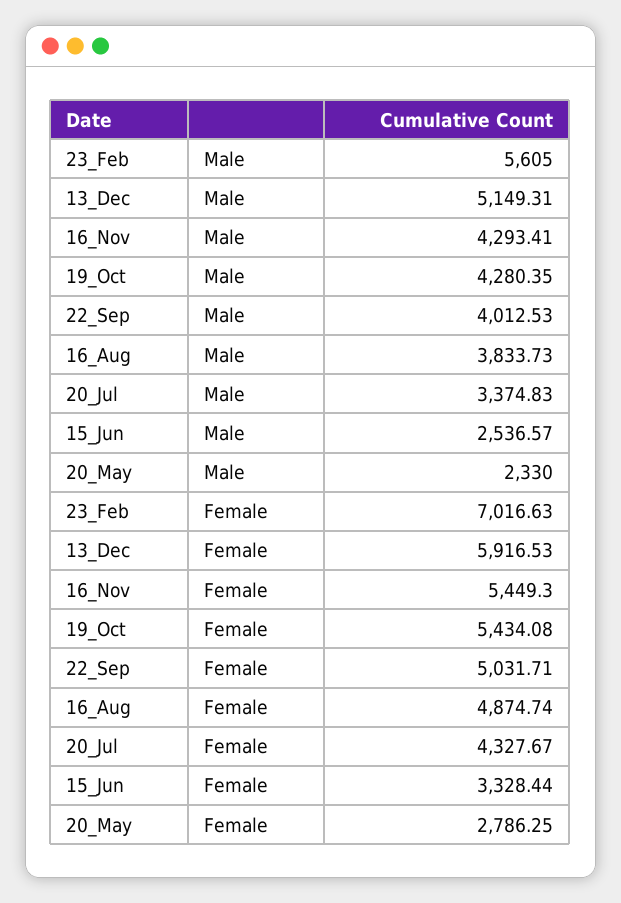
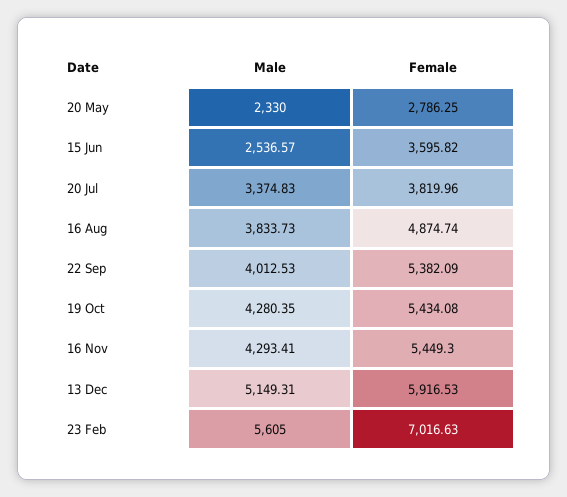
22_Sep, Female: 5031.71 -> 5382.09
20_Jul, Female: 4327.67 -> 3819.96
15_Jun, Female: 3328.44 -> 3595.82

